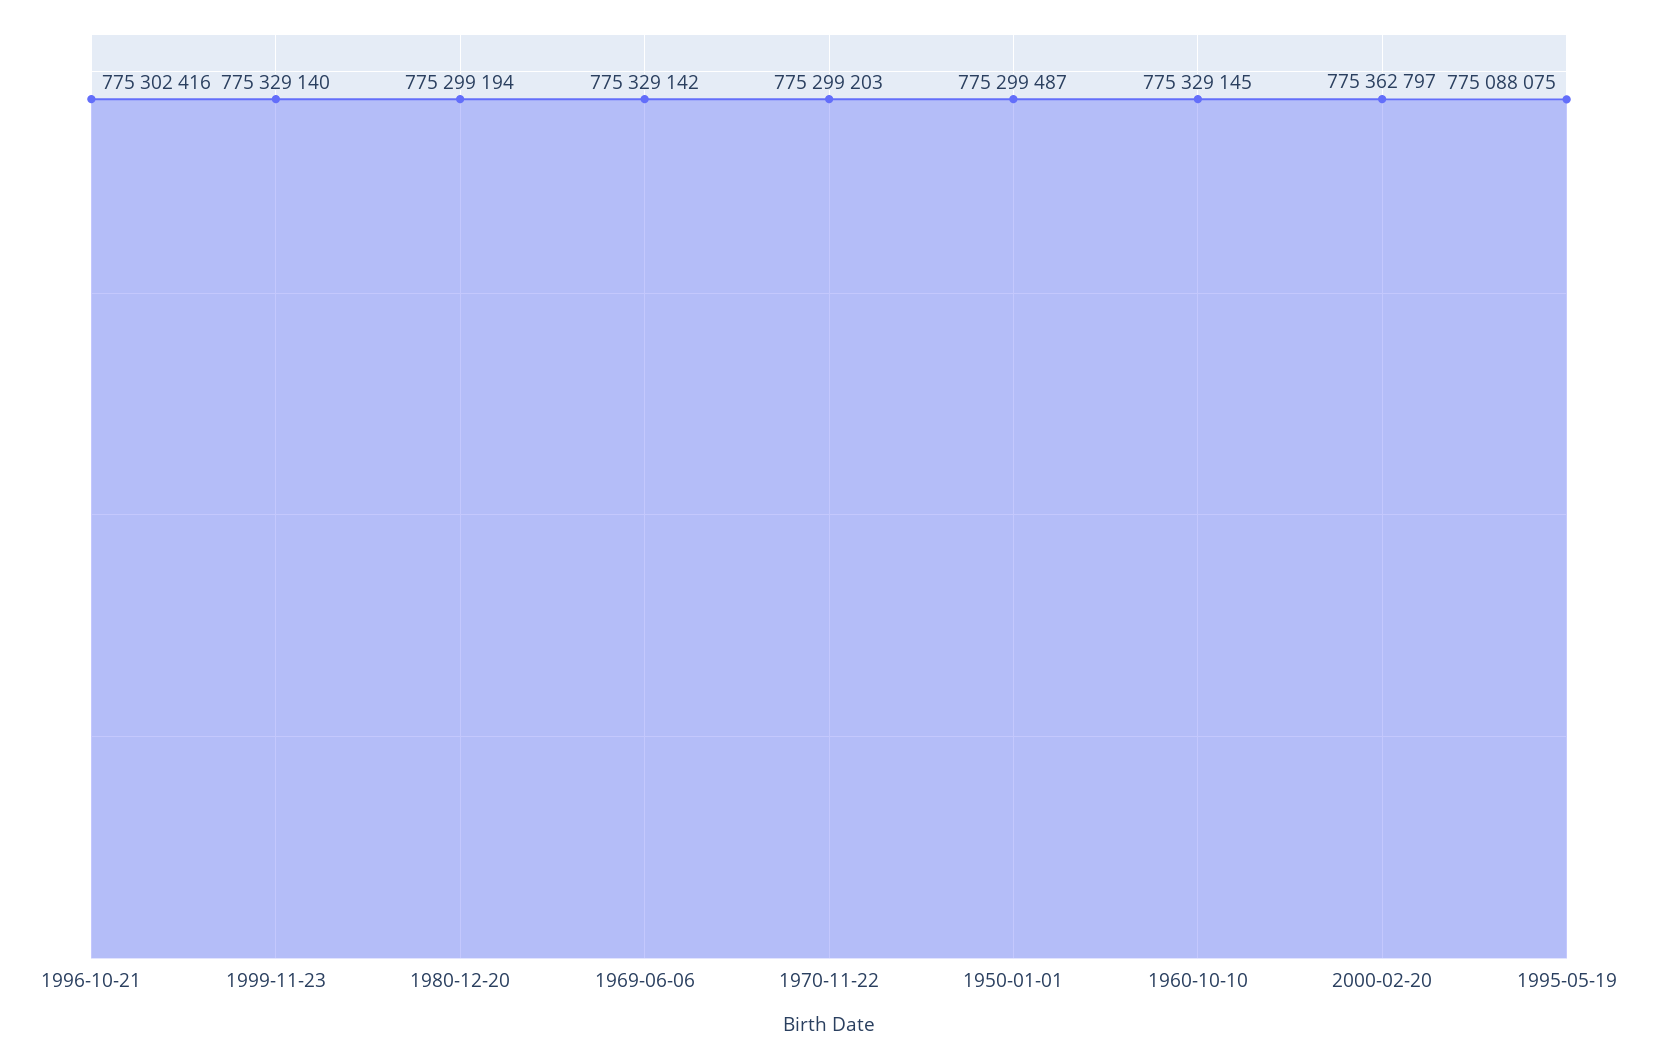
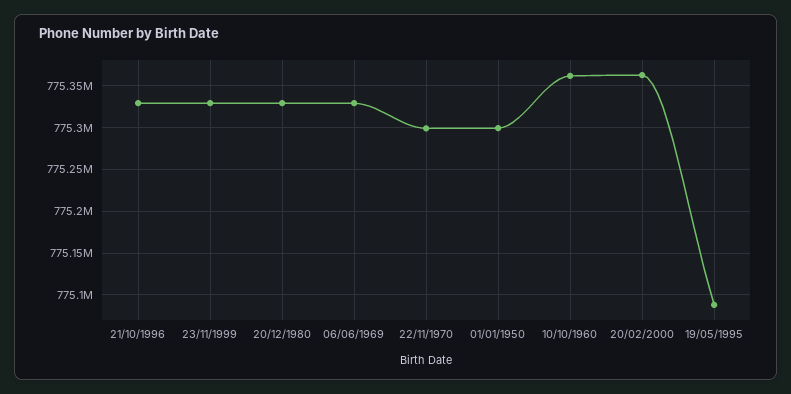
1996-10-21: 775302416 -> 775330000
1980-12-20: 775299194 -> 775330000
1960-10-10: 775329145 -> 775360000

